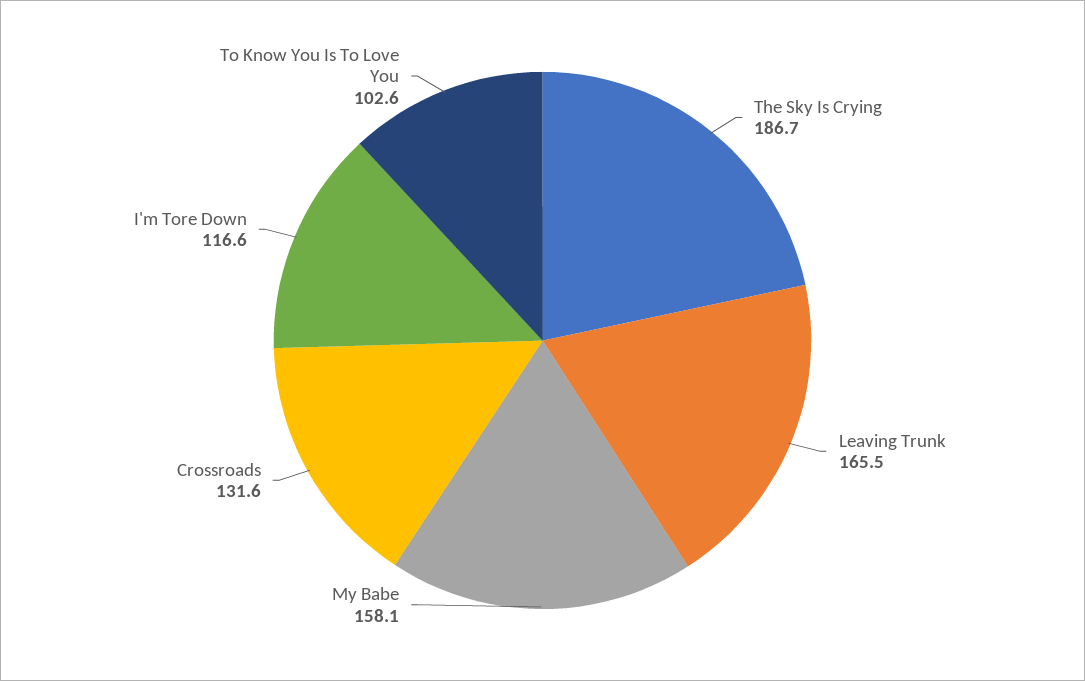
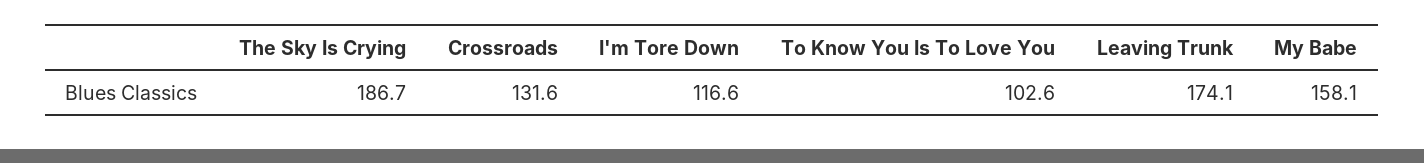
Leaving Trunk: 165.5 -> 174.1

